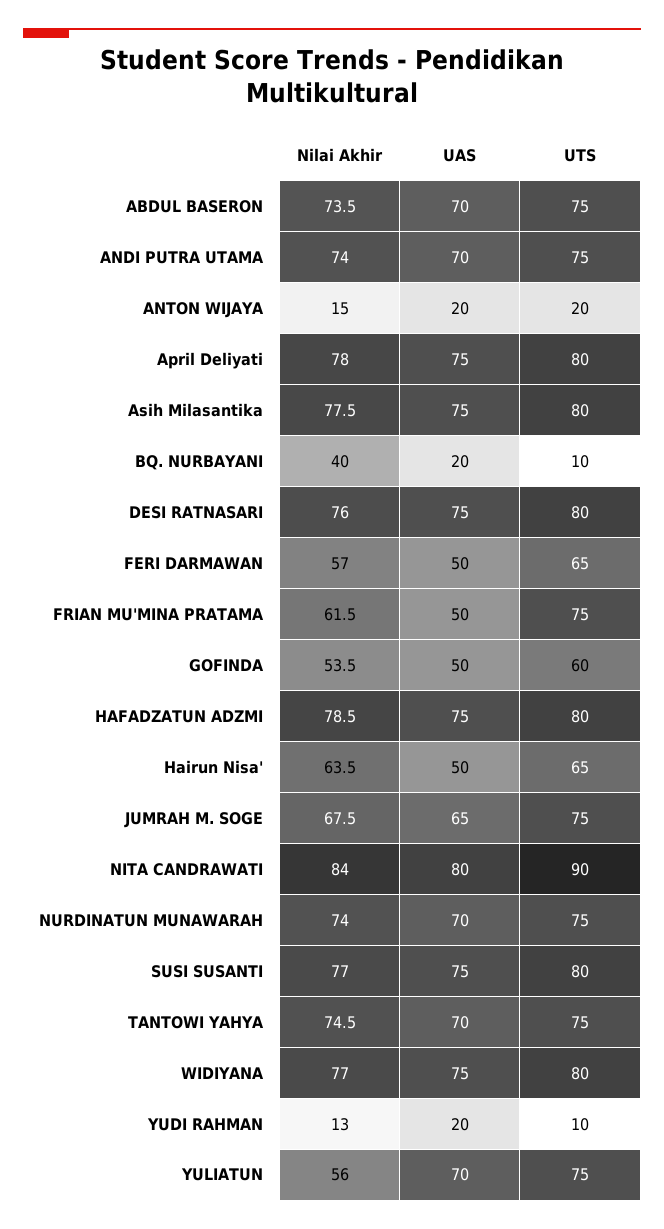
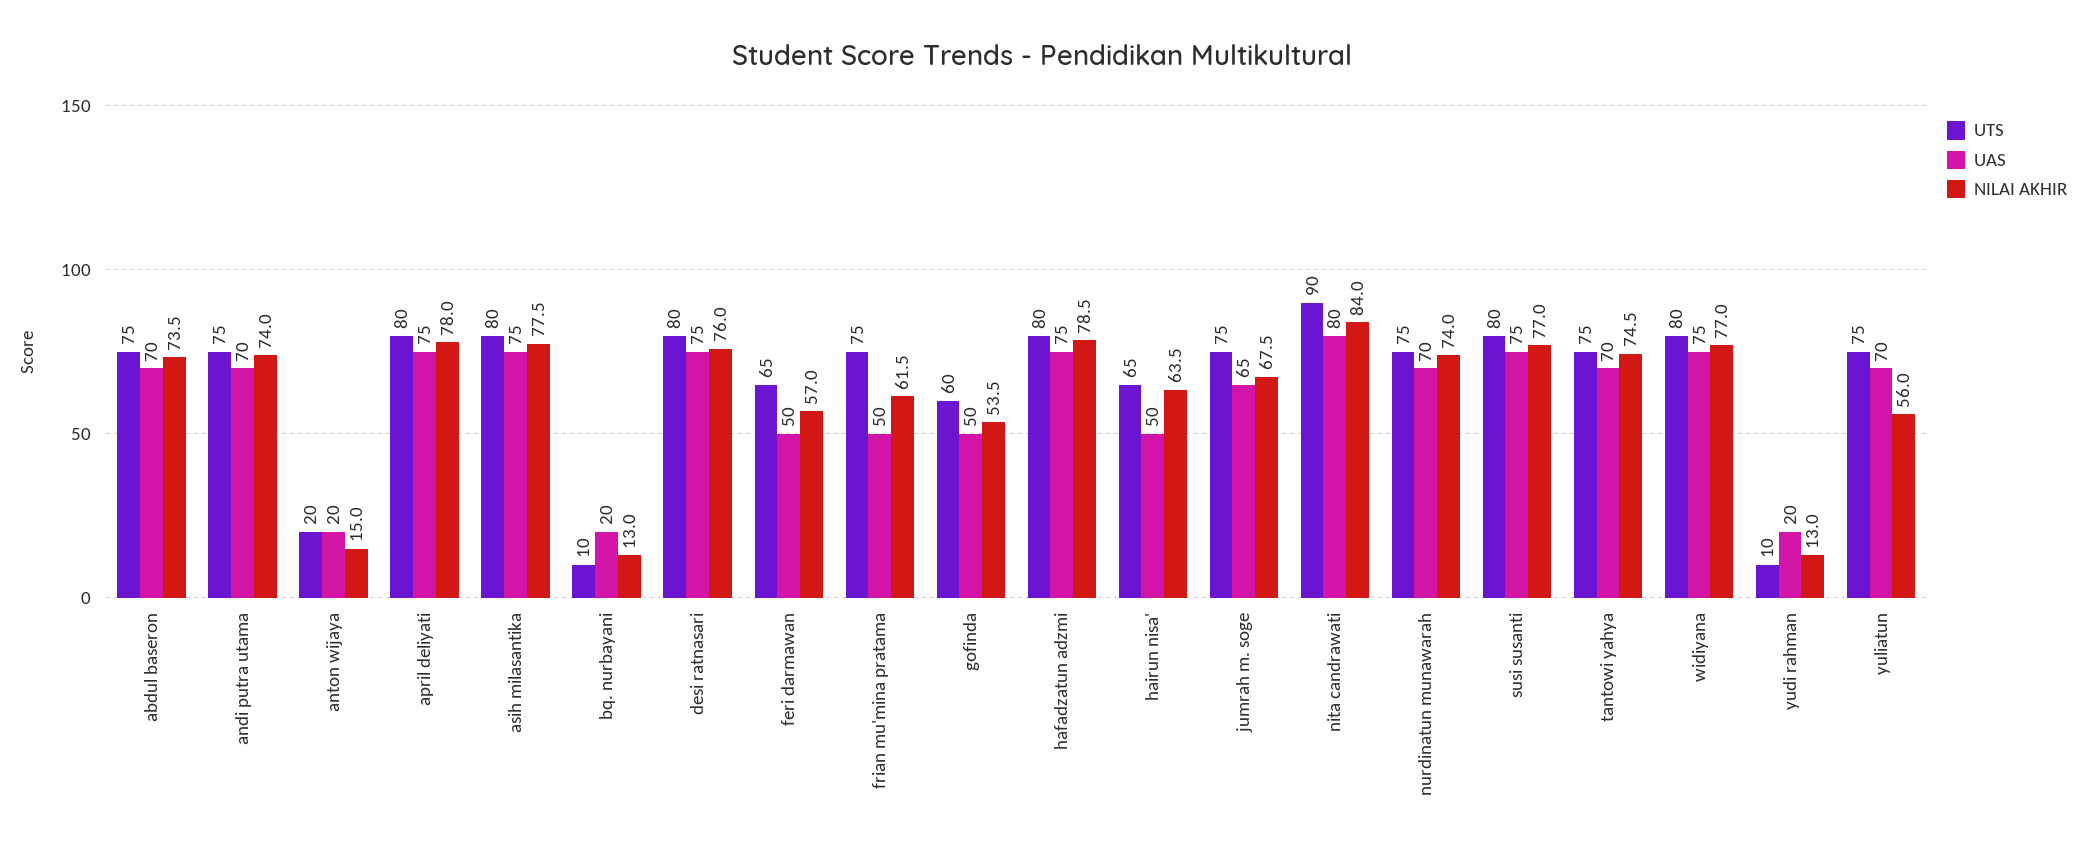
Nilai Akhir, BQ. NURBAYANI: 40 -> 13

